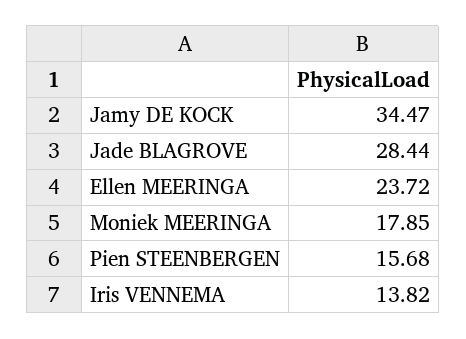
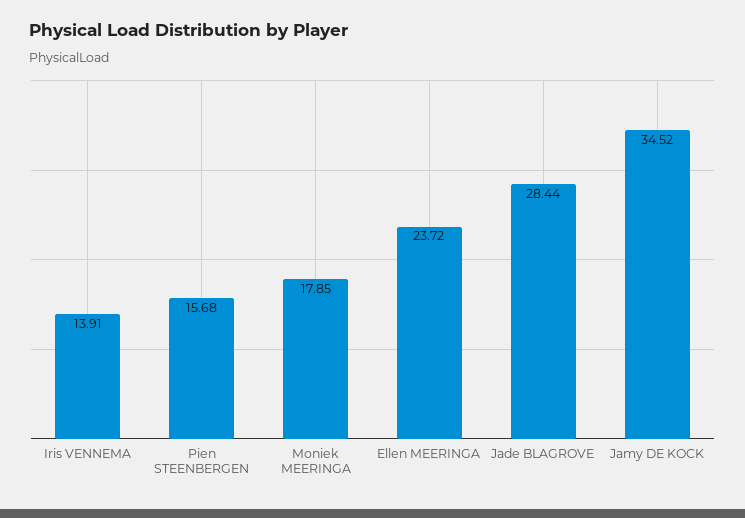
Jamy DE KOCK: 34.47 -> 34.52
Iris VENNEMA: 13.82 -> 13.91

